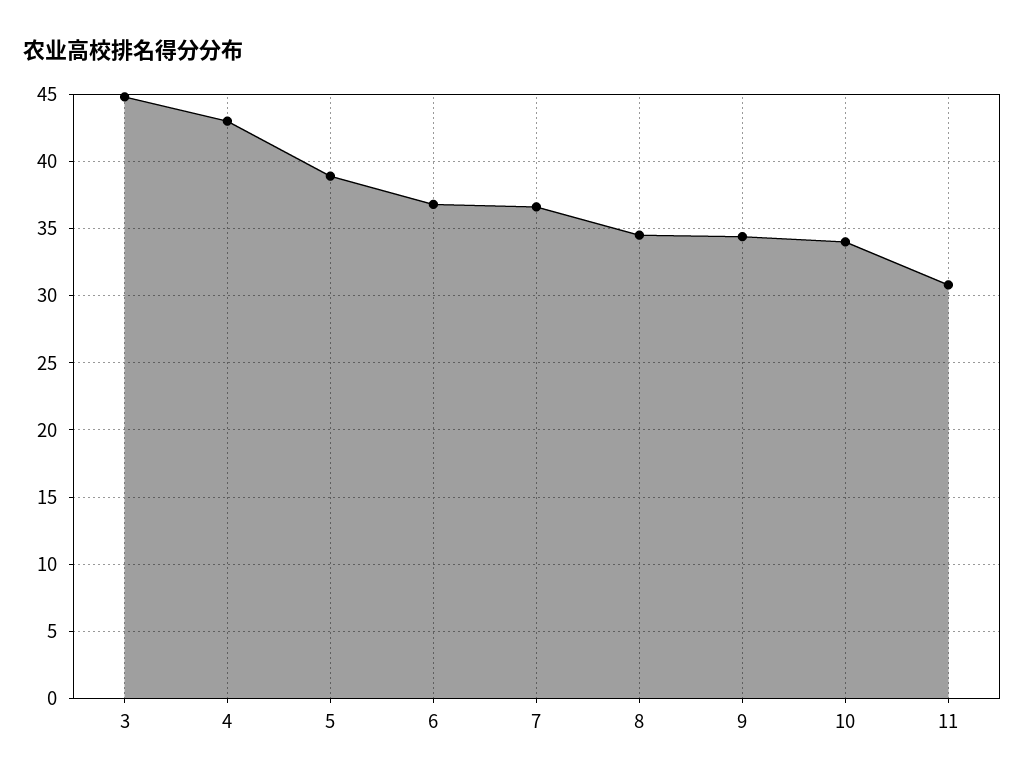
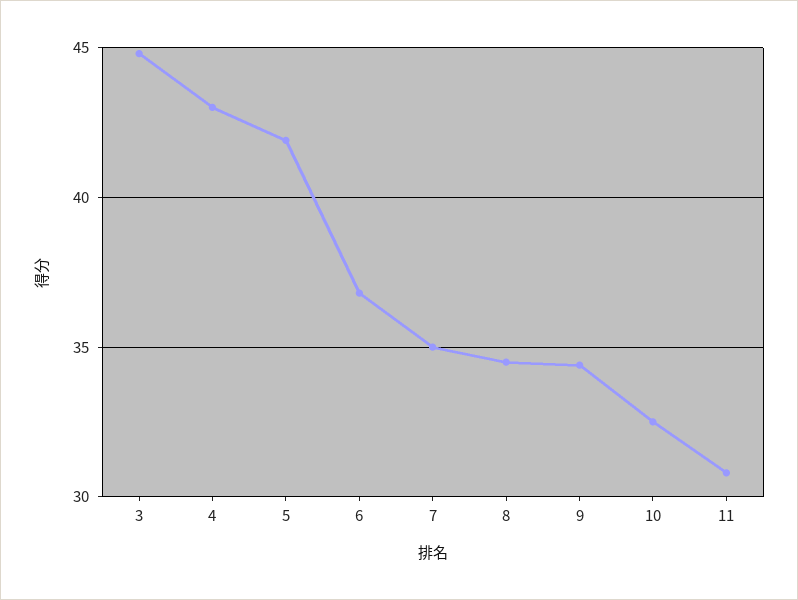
5: 39 -> 42
7: 36.5 -> 35
10: 34 -> 32.5

